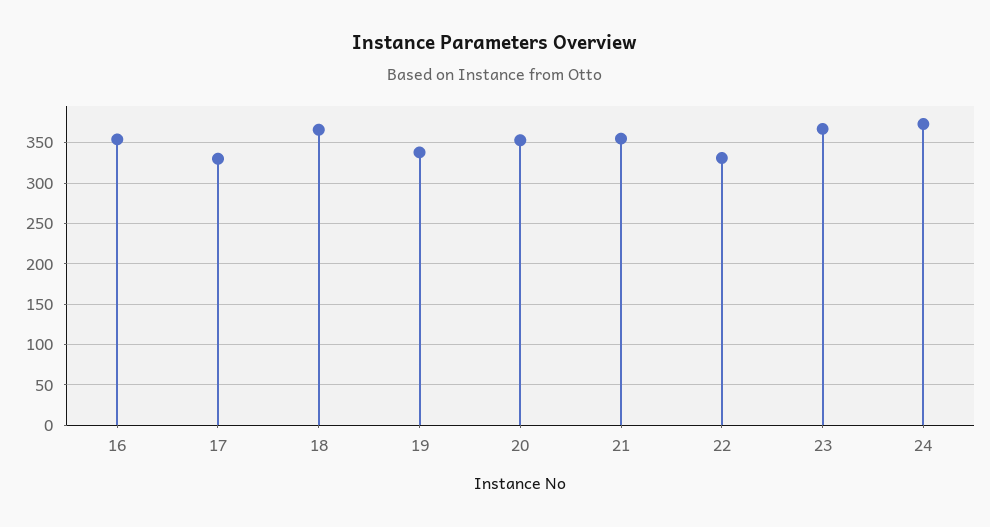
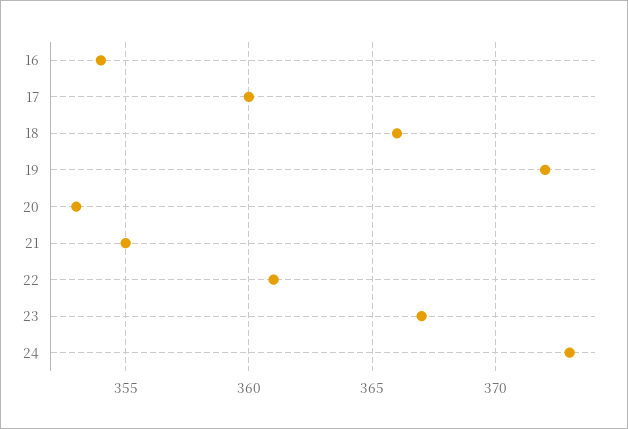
17: 330 -> 360
19: 340 -> 372
22: 330 -> 361

